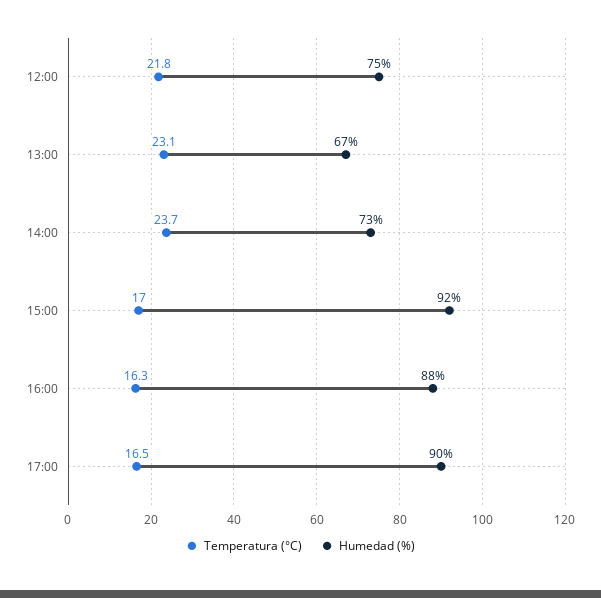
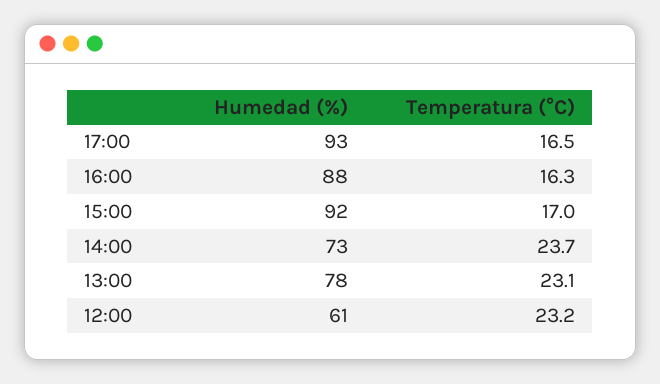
Temperatura (°C), 12:00: 21.8 -> 23.2
Humedad (%), 12:00: 75 -> 61
Humedad (%), 13:00: 67 -> 78
Humedad (%), 17:00: 90 -> 93

